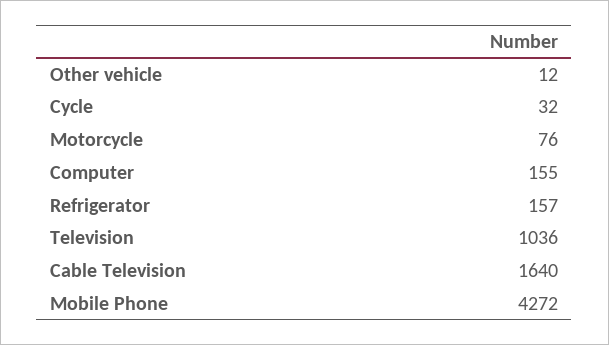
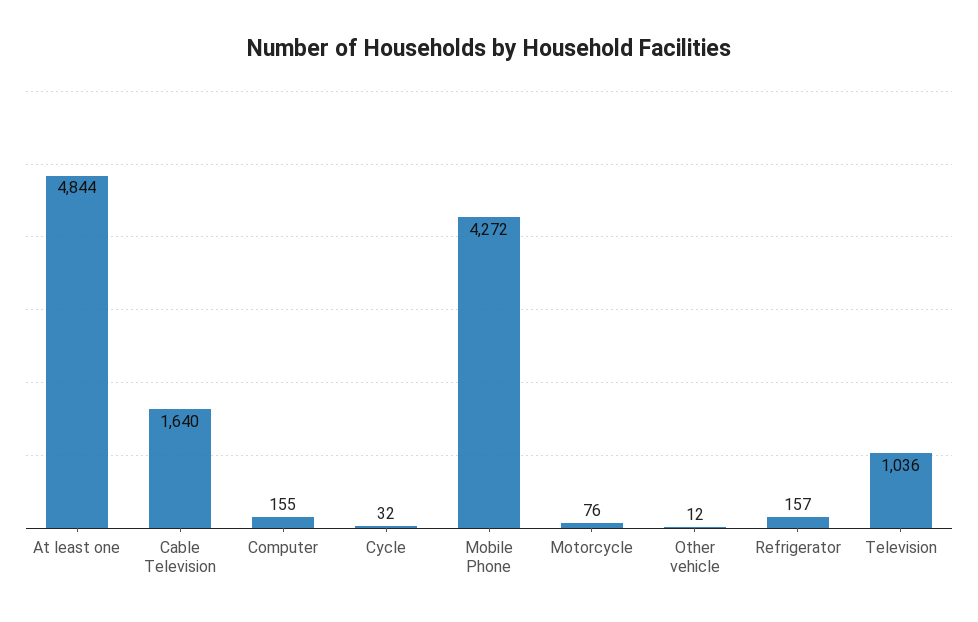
At least one: none -> 4844

